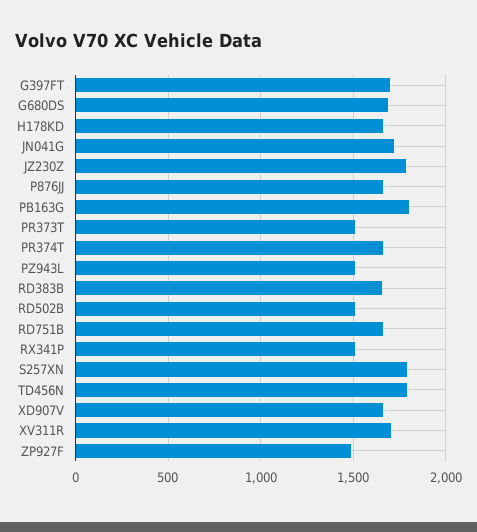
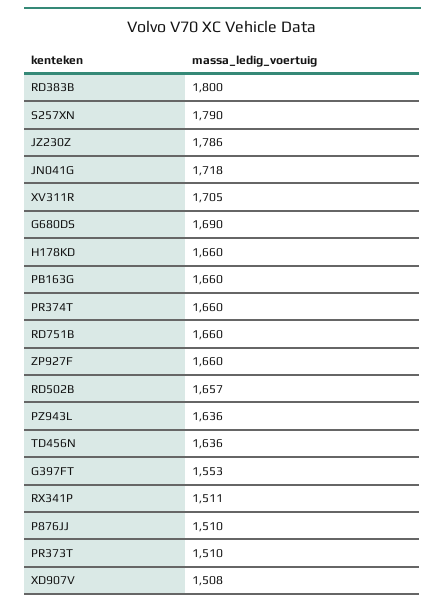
G397FT: 1700 -> 1553
P876JJ: 1650 -> 1510
PB163G: 1800 -> 1660
PZ943L: 1500 -> 1636
RD383B: 1650 -> 1800
RD502B: 1500 -> 1657
TD456N: 1800 -> 1636
XD907V: 1650 -> 1508
ZP927F: 1500 -> 1660

